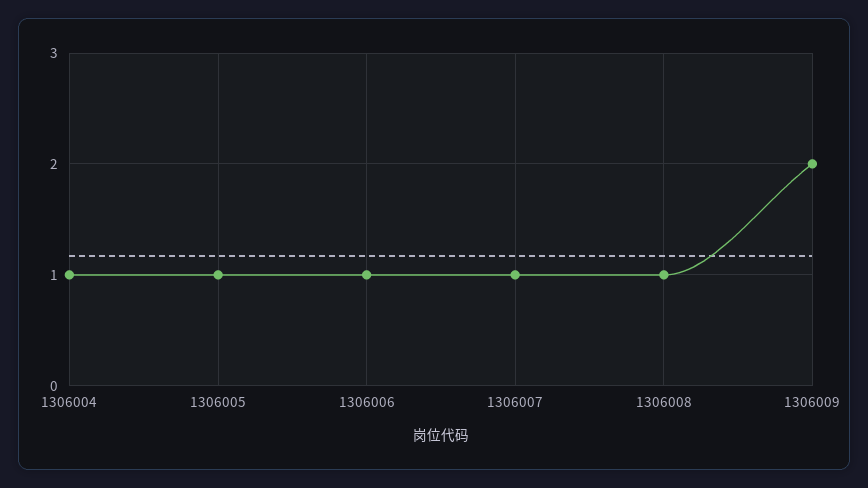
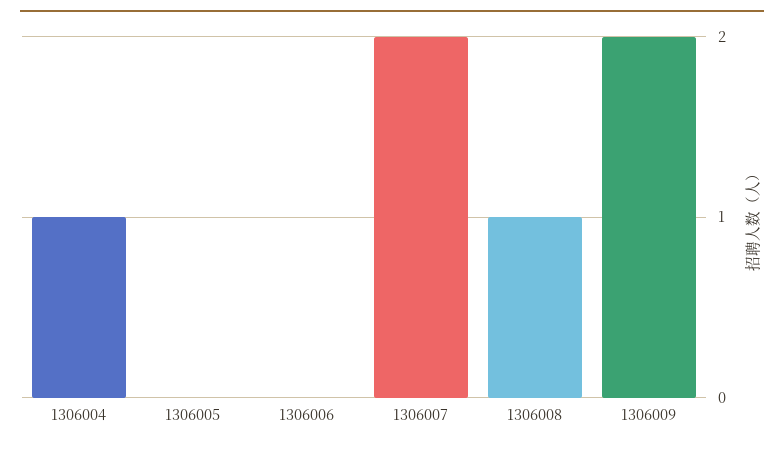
1306005: 1 -> 0
1306006: 1 -> 0
1306007: 1 -> 2

